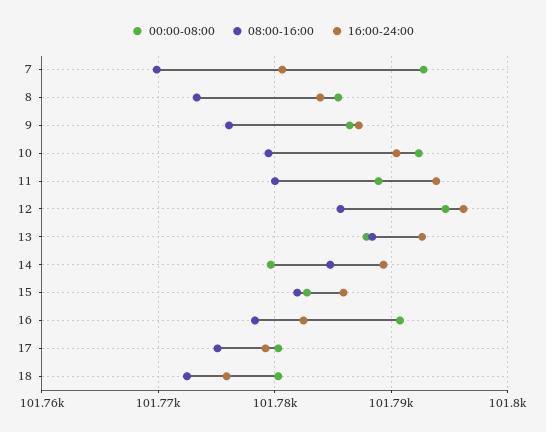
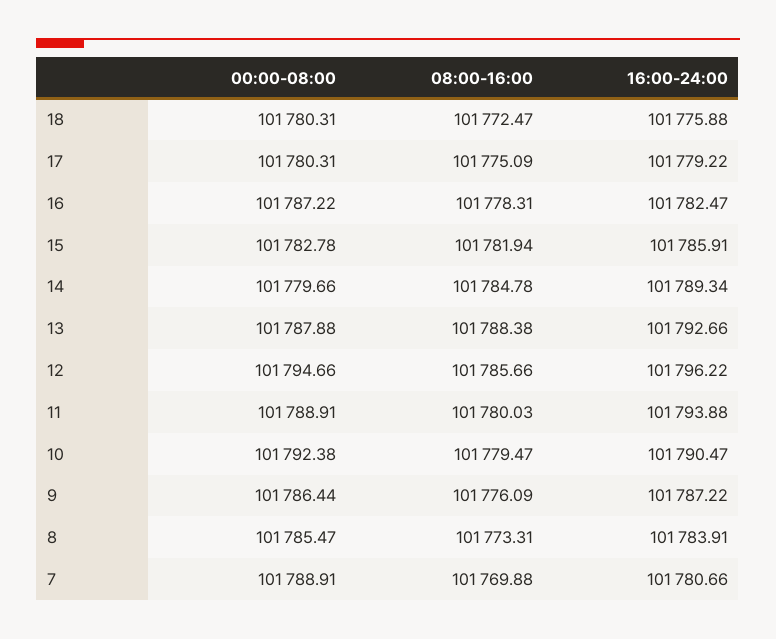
00:00-08:00, 7: 101793 -> 101788.91
00:00-08:00, 16: 101791 -> 101787.22

